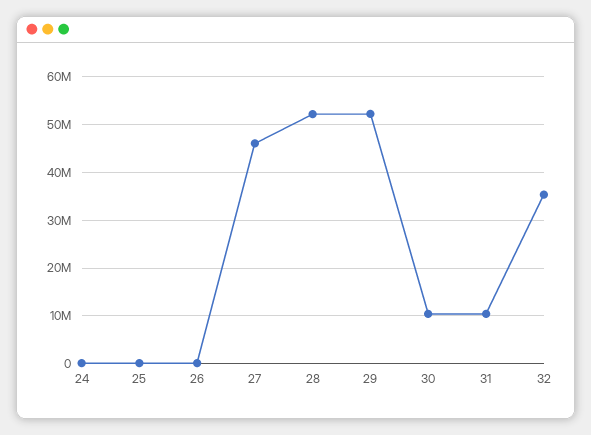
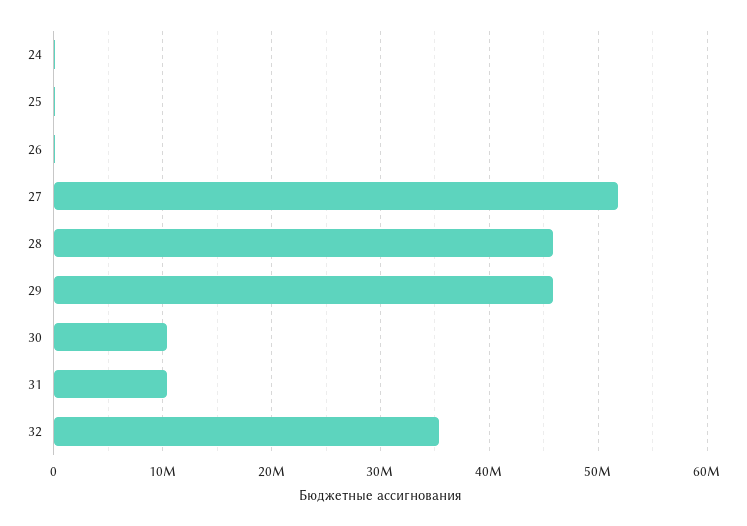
27: 46000000 -> 52000000
28: 52000000 -> 46000000
29: 52000000 -> 46000000

